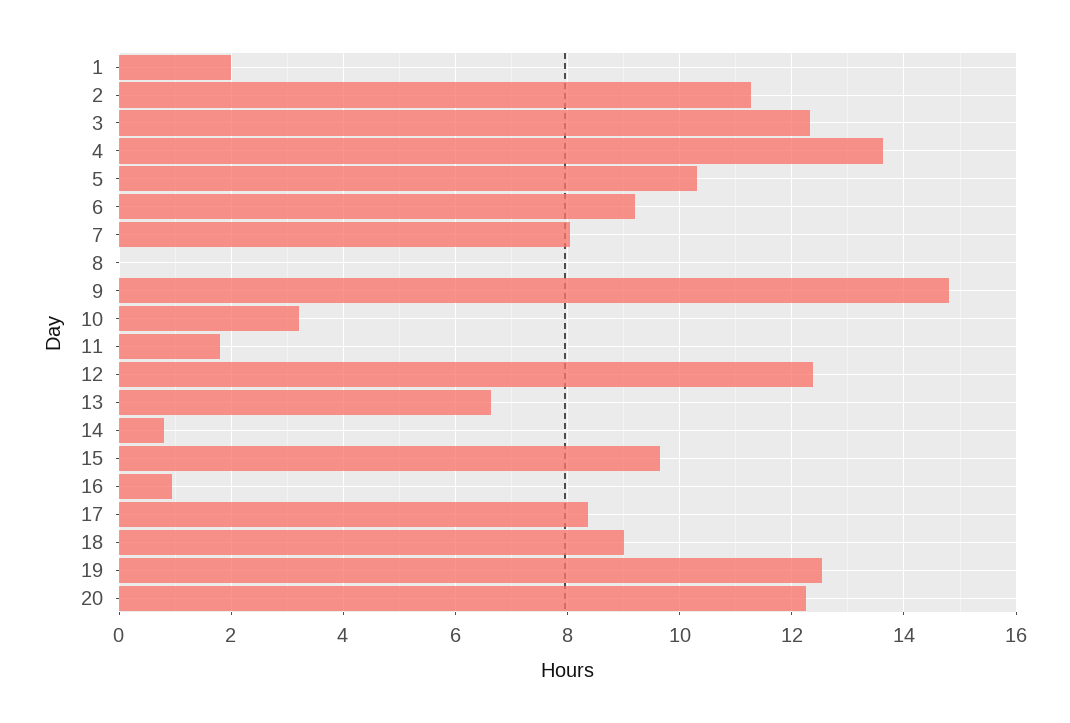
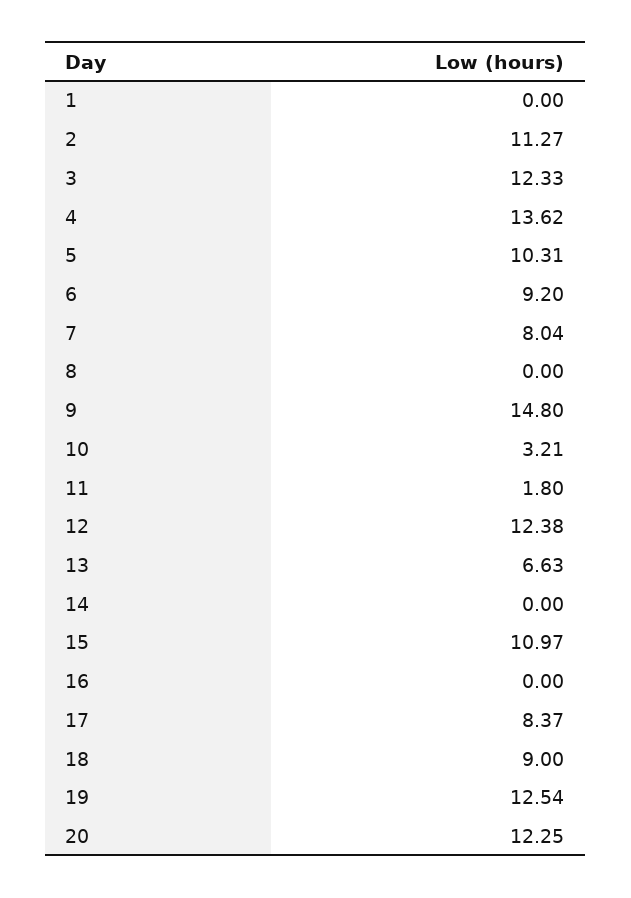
1: 2 -> 0
14: 0.8 -> 0
15: 9.6 -> 10.97
16: 1 -> 0

